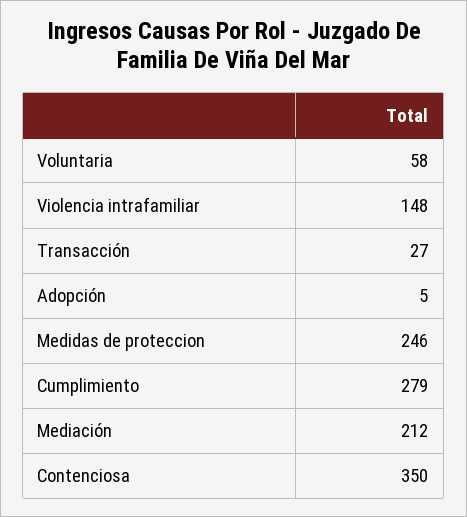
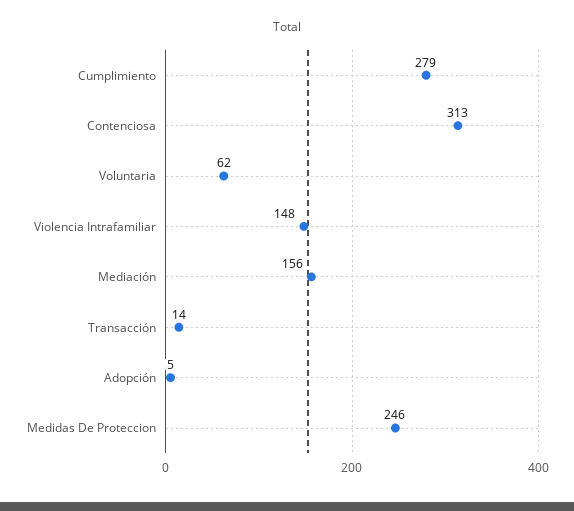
Voluntaria: 58 -> 62
Transacción: 27 -> 14
Mediación: 212 -> 156
Contenciosa: 350 -> 313

